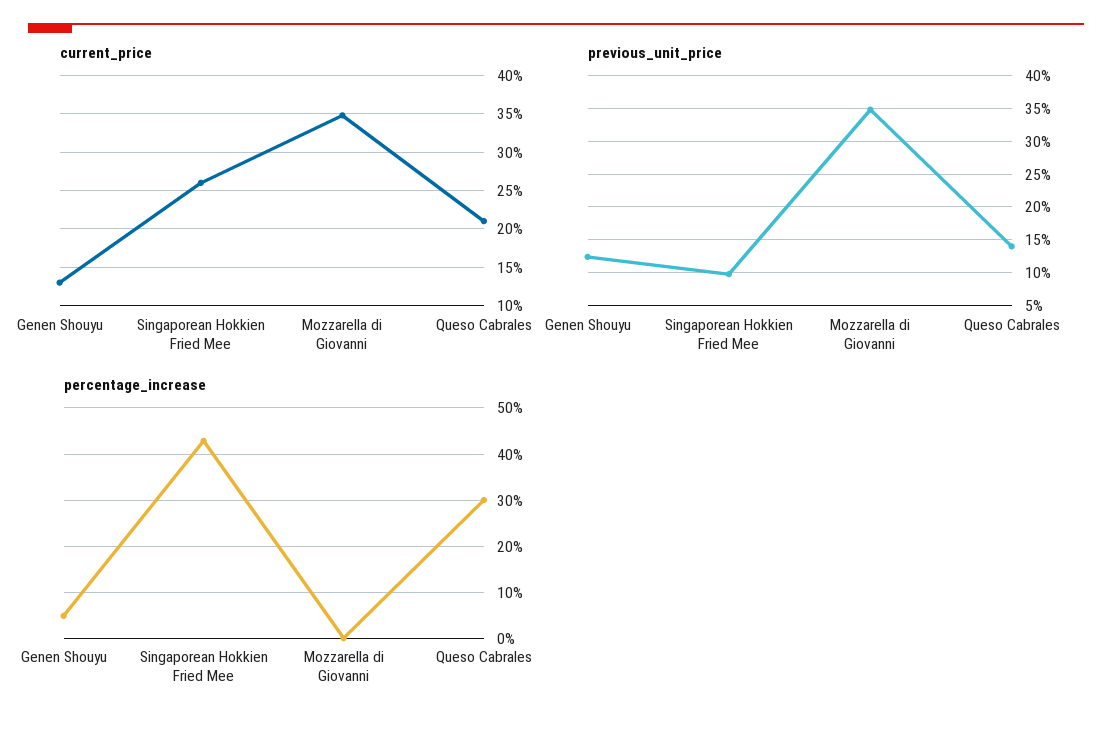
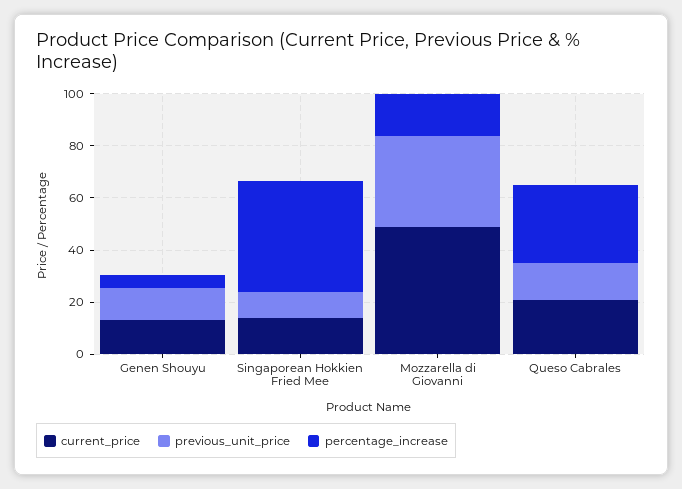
current_price, Singaporean Hokkien Fried Mee: 26 -> 15
current_price, Mozzarella di Giovanni: 35 -> 50
percentage_increase, Mozzarella di Giovanni: 0 -> 15

